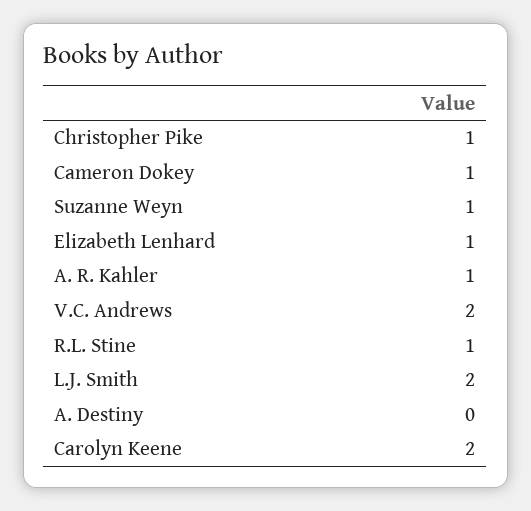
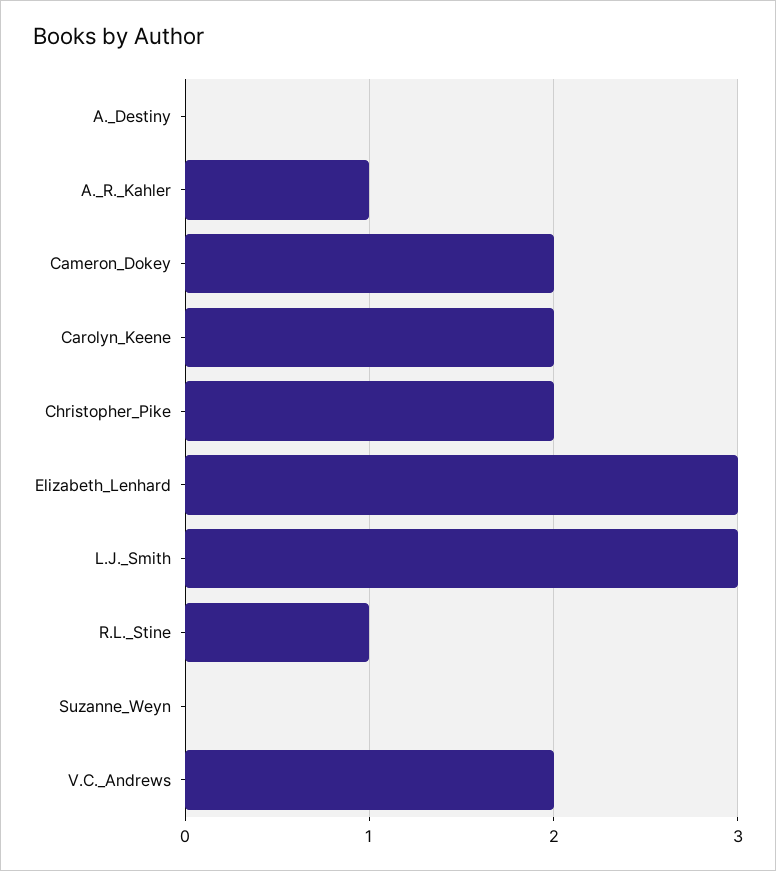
Christopher Pike: 1 -> 2
Cameron Dokey: 1 -> 2
Suzanne Weyn: 1 -> 0
Elizabeth Lenhard: 1 -> 3
L.J. Smith: 2 -> 3

